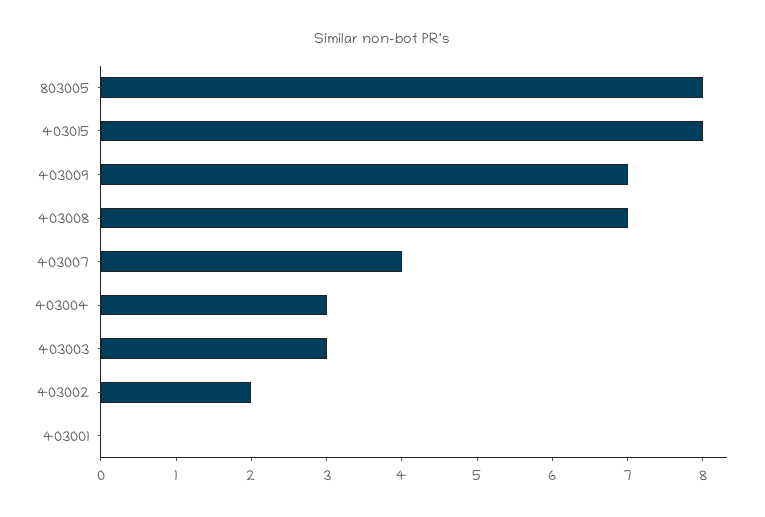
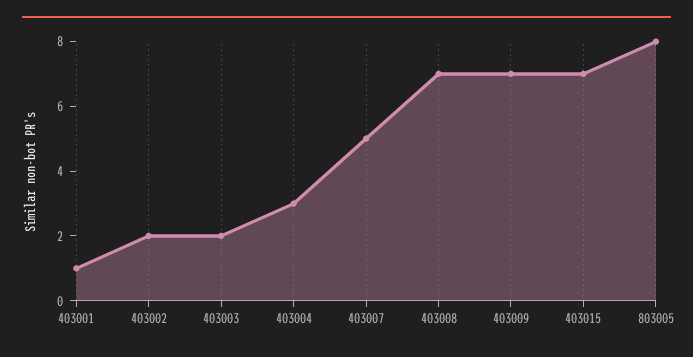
403015: 8 -> 7
403007: 4 -> 5
403003: 3 -> 2
403001: 0 -> 1

